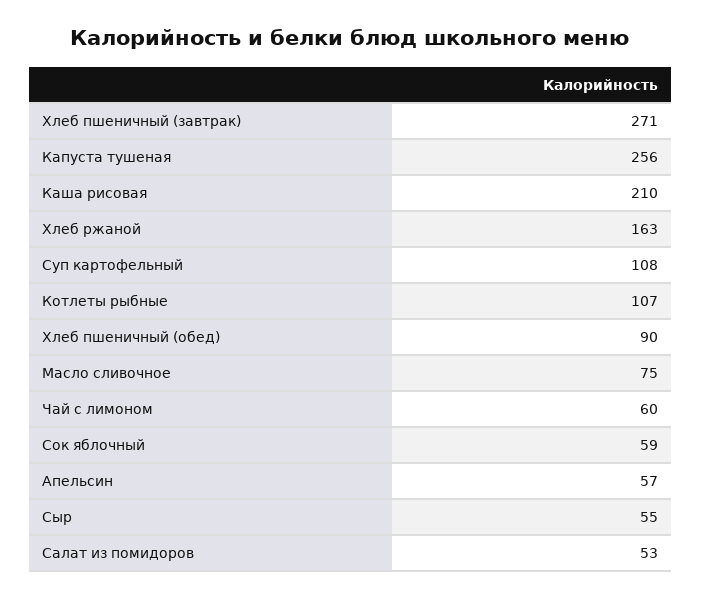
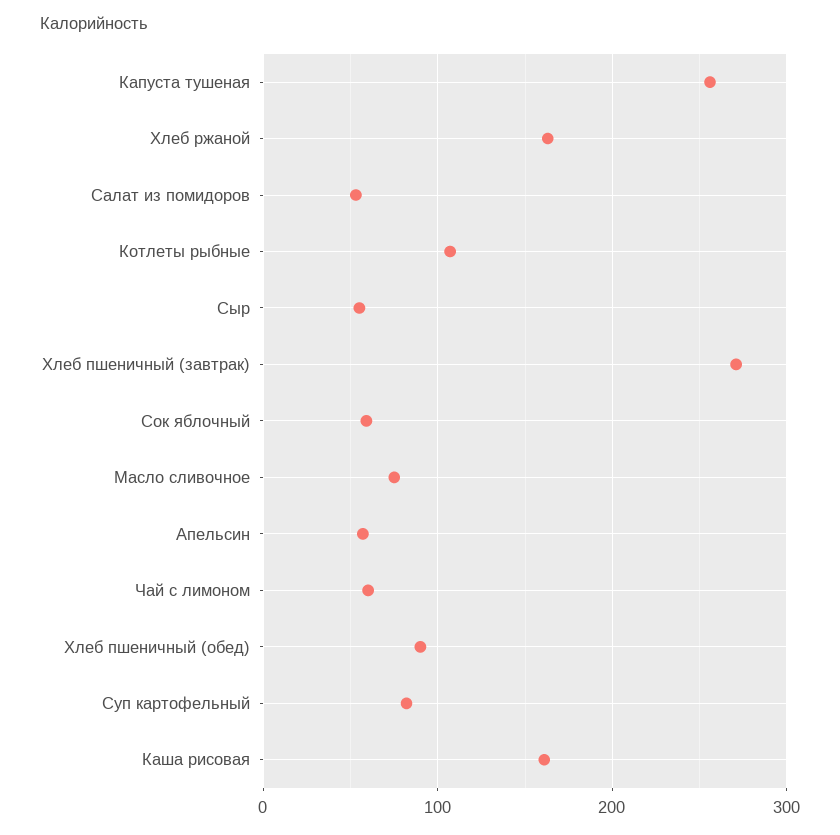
Каша рисовая: 210 -> 160
Суп картофельный: 108 -> 80

